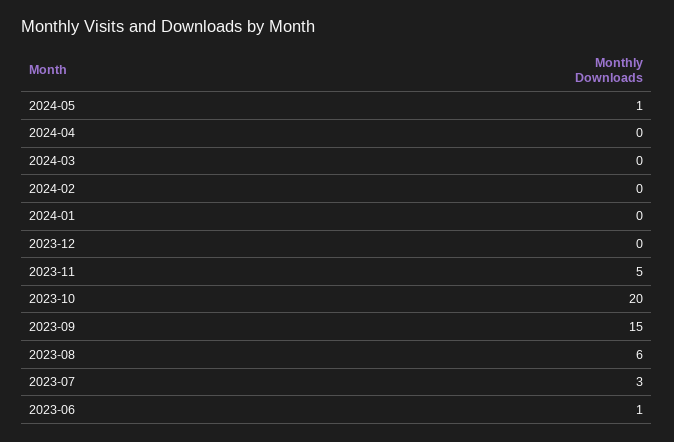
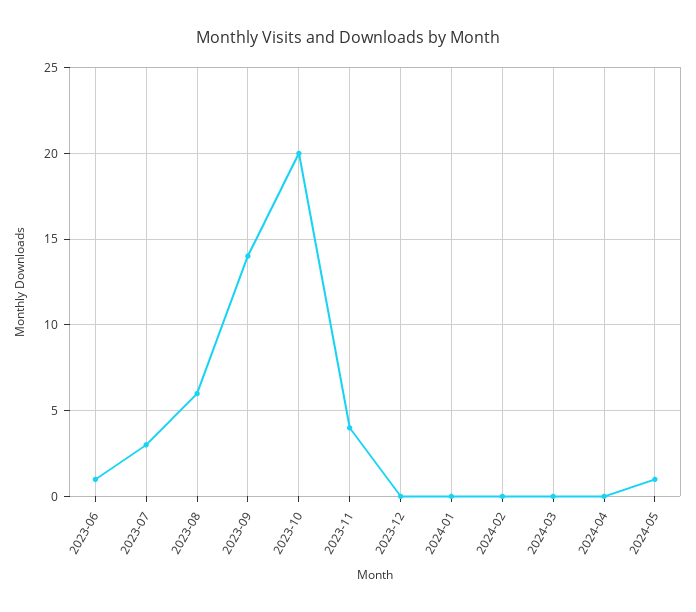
2023-11: 5 -> 4
2023-09: 15 -> 14

